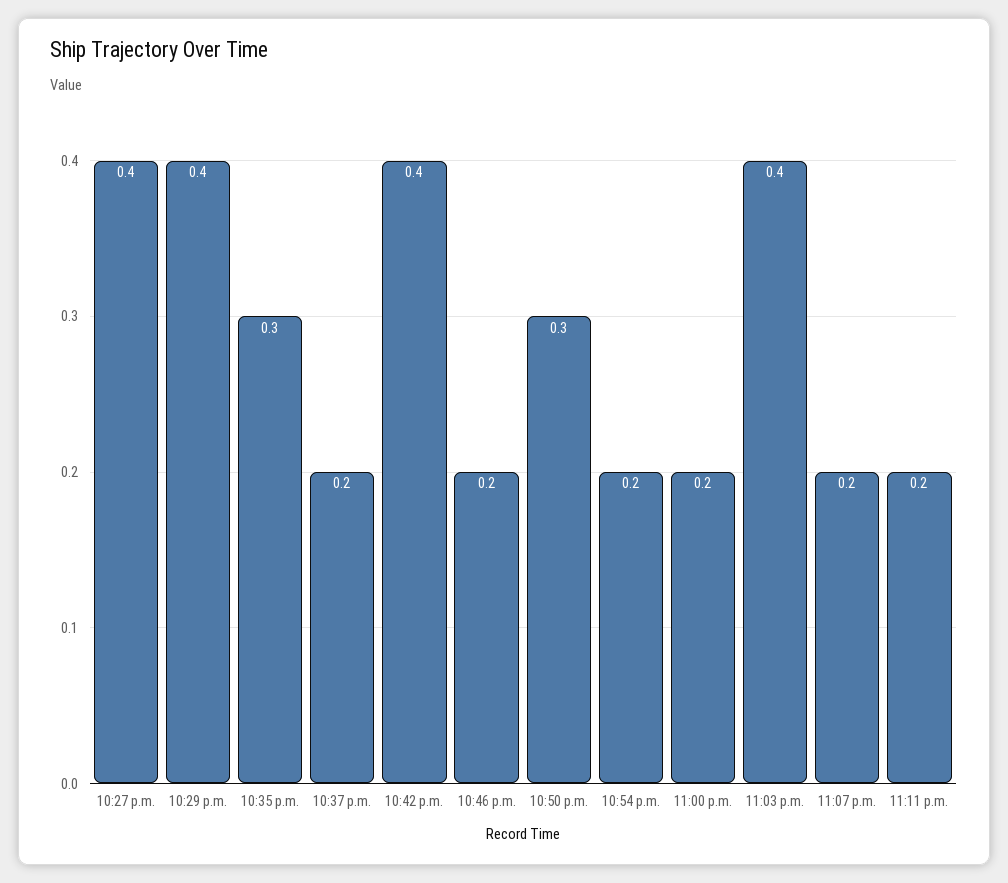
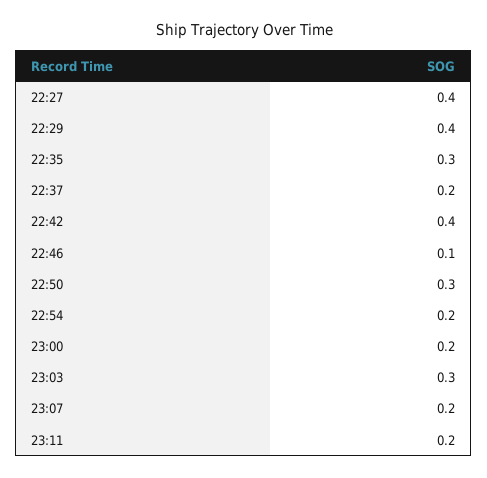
10:46 p.m.: 0.2 -> 0.1
11:03 p.m.: 0.4 -> 0.3

